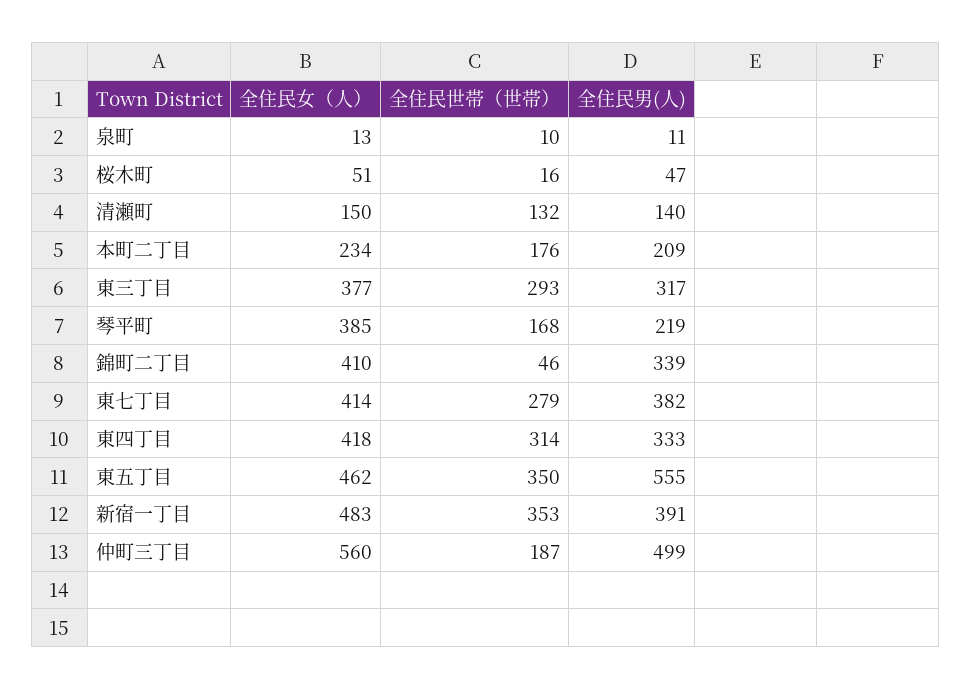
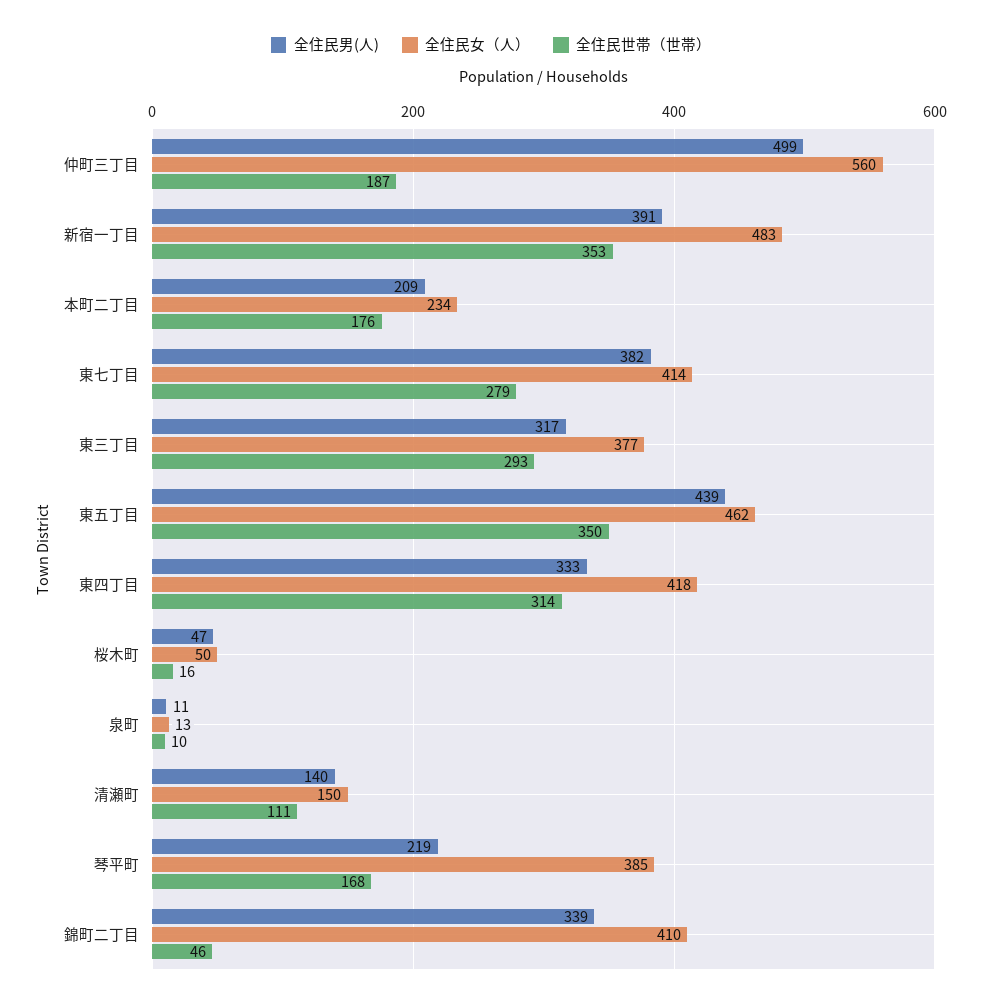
全住民女（人）, 桜木町: 51 -> 50
全住民世帯（世帯）, 清瀬町: 132 -> 111
全住民男(人), 東五丁目: 555 -> 439

